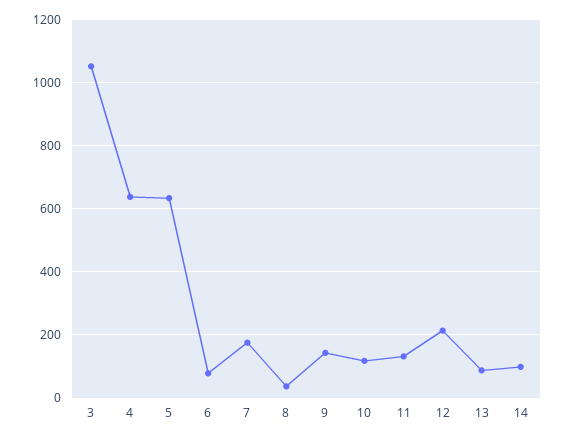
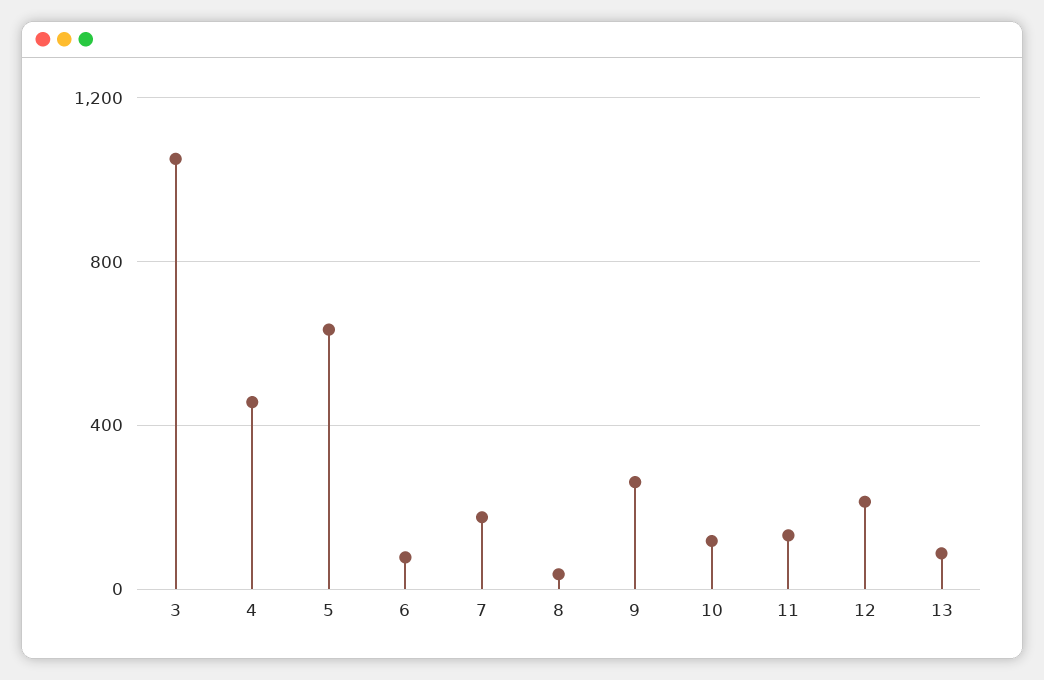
4: 640 -> 450
9: 140 -> 250
14: 100 -> none

